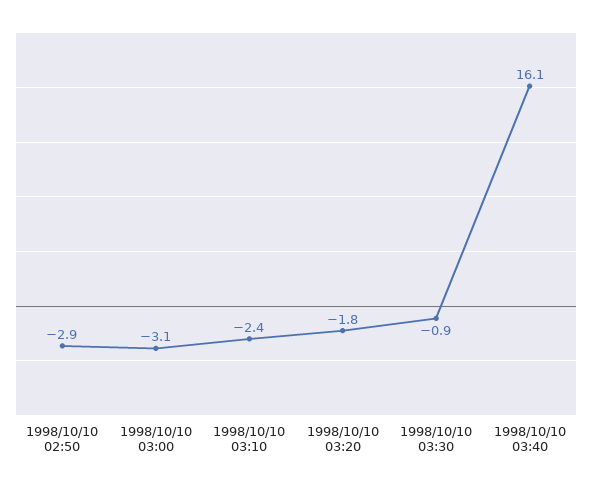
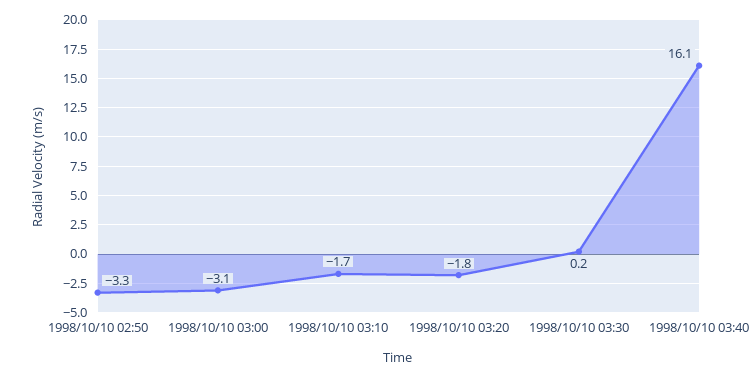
1998/10/10 02:50: -2.9 -> -3.3
1998/10/10 03:10: -2.4 -> -1.7
1998/10/10 03:30: -0.9 -> 0.2

